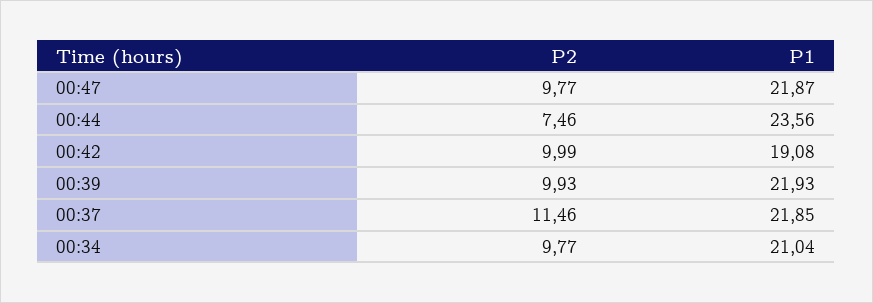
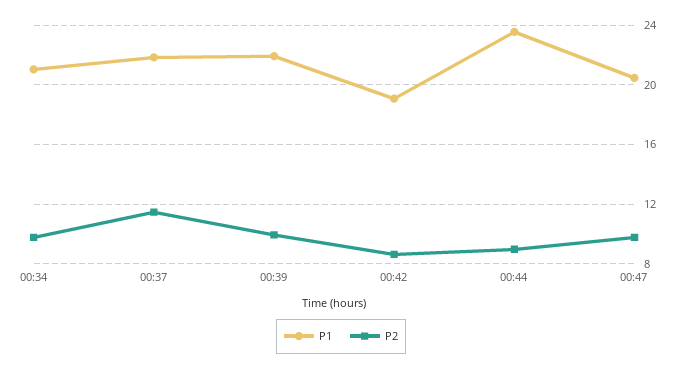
P1, 00:47: 21.87 -> 20.5
P2, 00:44: 7.46 -> 9
P2, 00:42: 9.99 -> 8.5

